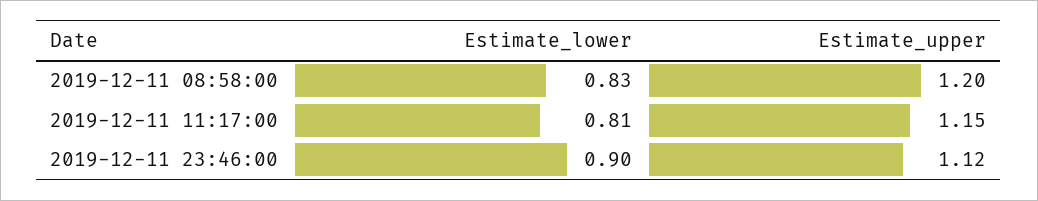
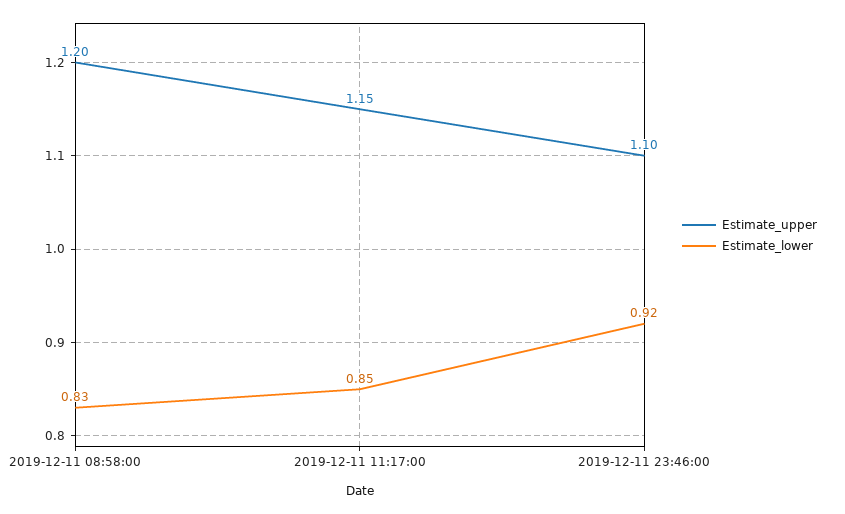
Estimate_lower, 2019-12-11 11:17:00: 0.81 -> 0.85
Estimate_lower, 2019-12-11 23:46:00: 0.9 -> 0.92
Estimate_upper, 2019-12-11 23:46:00: 1.12 -> 1.1

